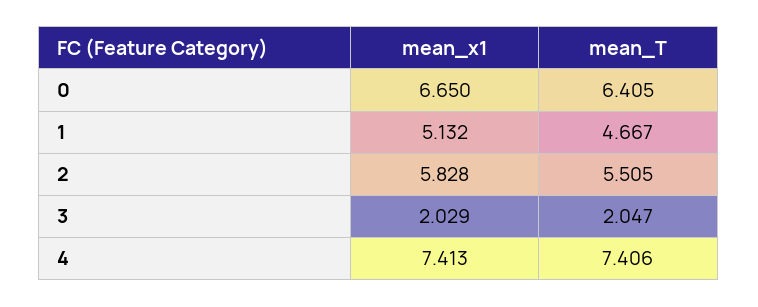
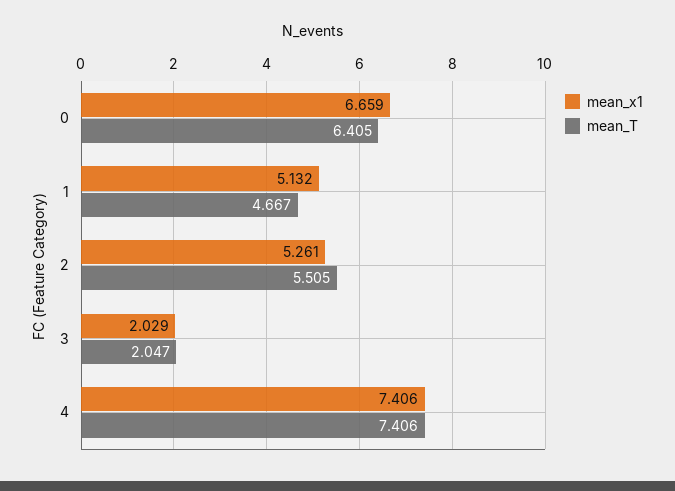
mean_x1, 0: 6.65 -> 6.659
mean_x1, 2: 5.828 -> 5.261
mean_x1, 4: 7.413 -> 7.406

